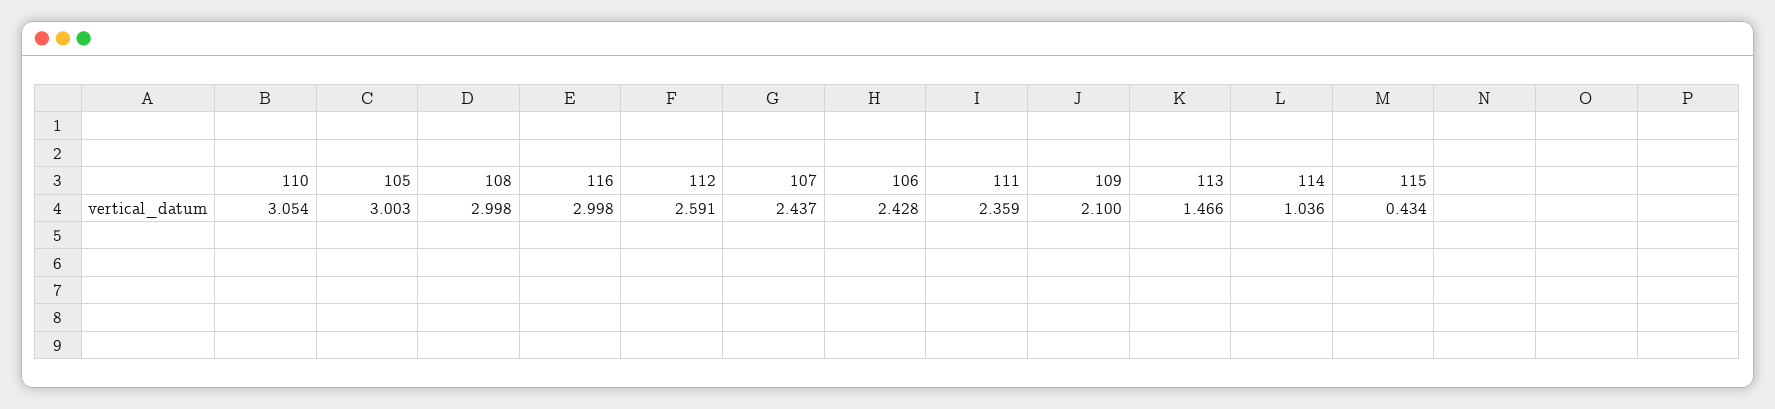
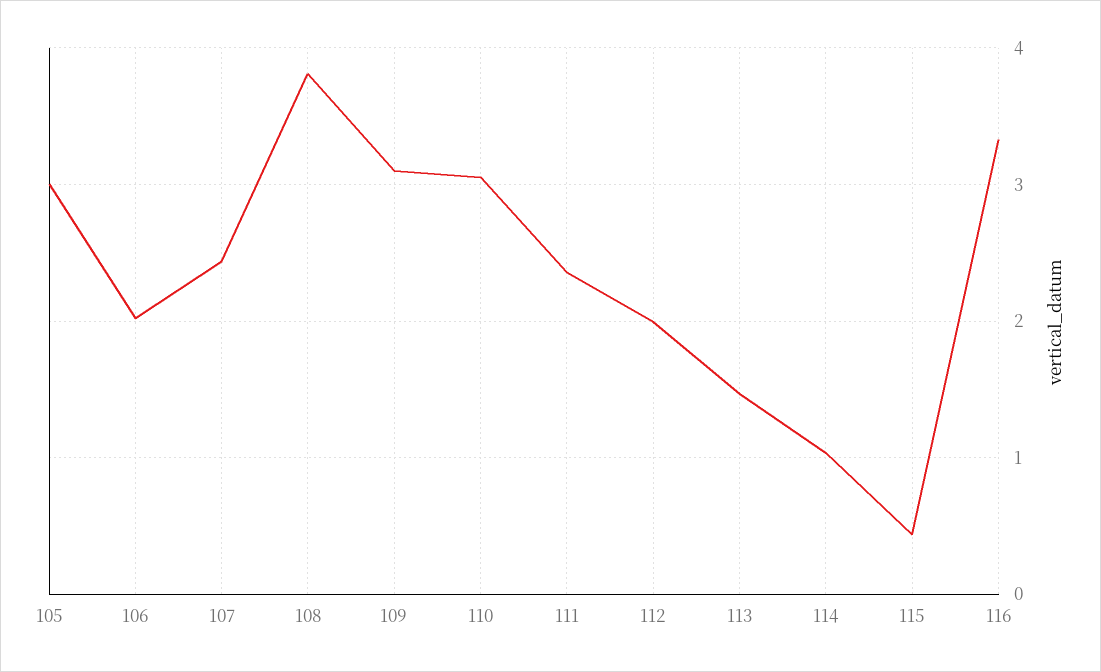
108: 2.998 -> 3.8
116: 2.998 -> 3.3
112: 2.591 -> 2
106: 2.428 -> 2
109: 2.1 -> 3.1

